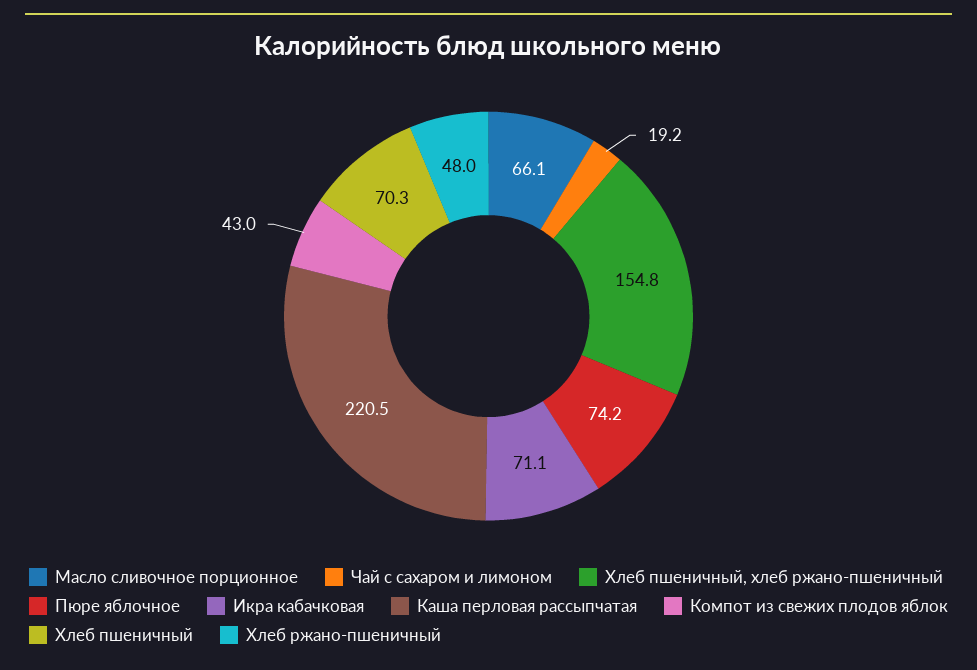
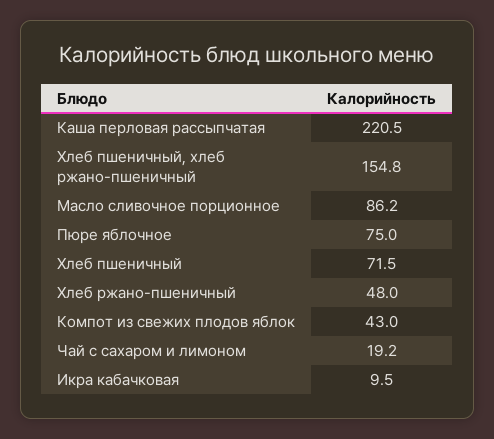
Масло сливочное порционное: 66.1 -> 86.2
Пюре яблочное: 74.2 -> 75
Икра кабачковая: 71.1 -> 9.5
Хлеб пшеничный: 70.3 -> 71.5

